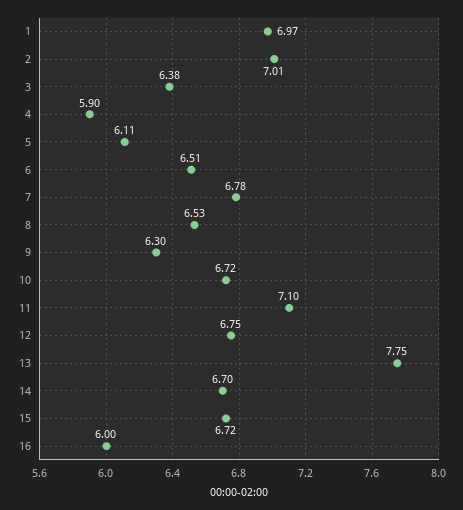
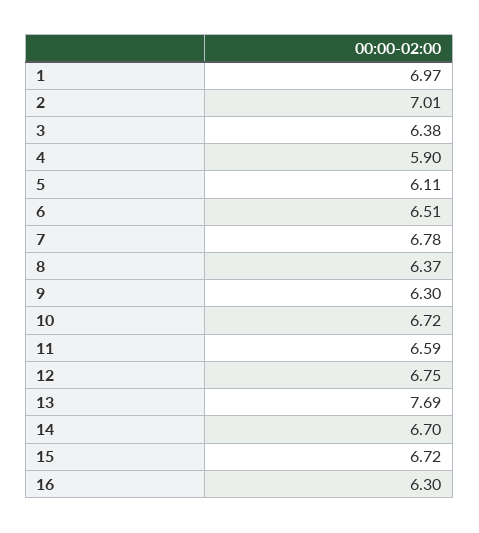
8: 6.53 -> 6.37
11: 7.1 -> 6.59
13: 7.75 -> 7.69
16: 6 -> 6.3

